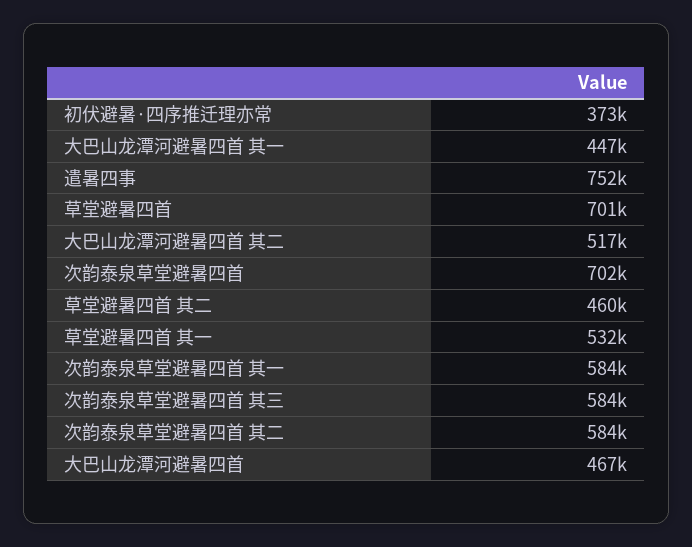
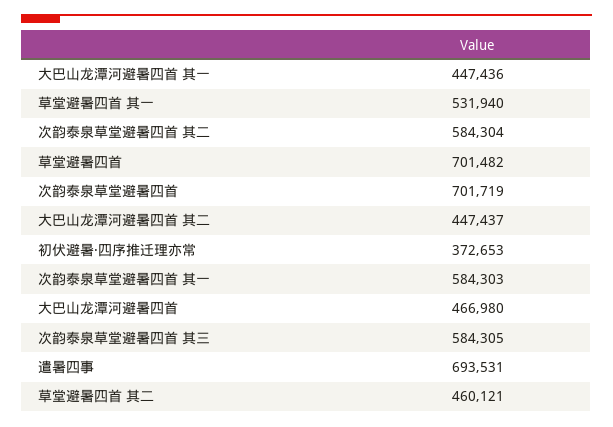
遣暑四事: 752000 -> 693531
大巴山龙潭河避暑四首 其二: 517000 -> 447437

